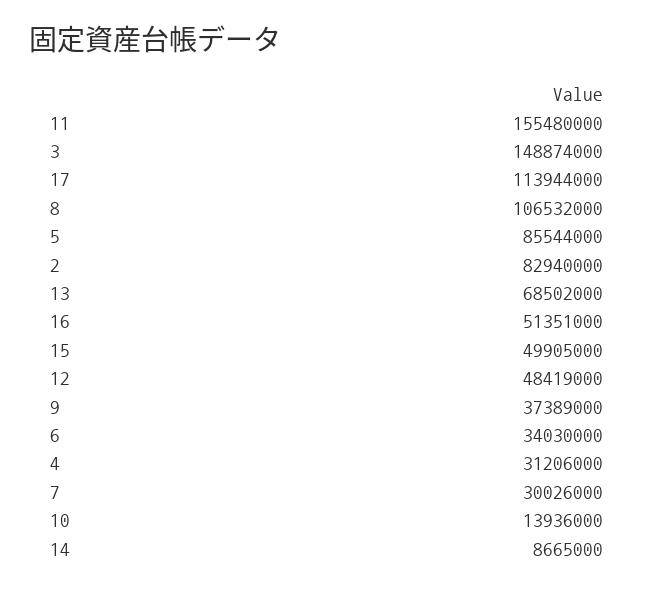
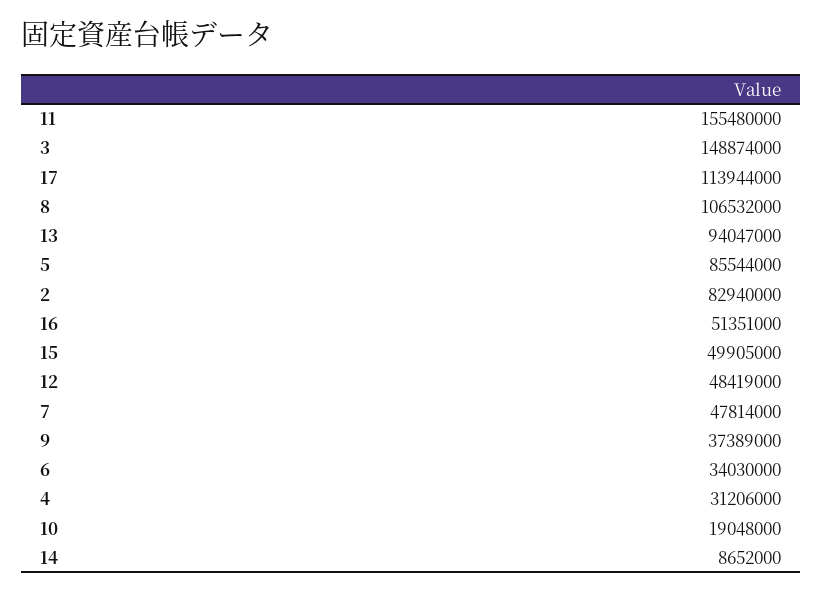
13: 68502000 -> 94047000
7: 30026000 -> 47814000
10: 13936000 -> 19048000
14: 8665000 -> 8652000

